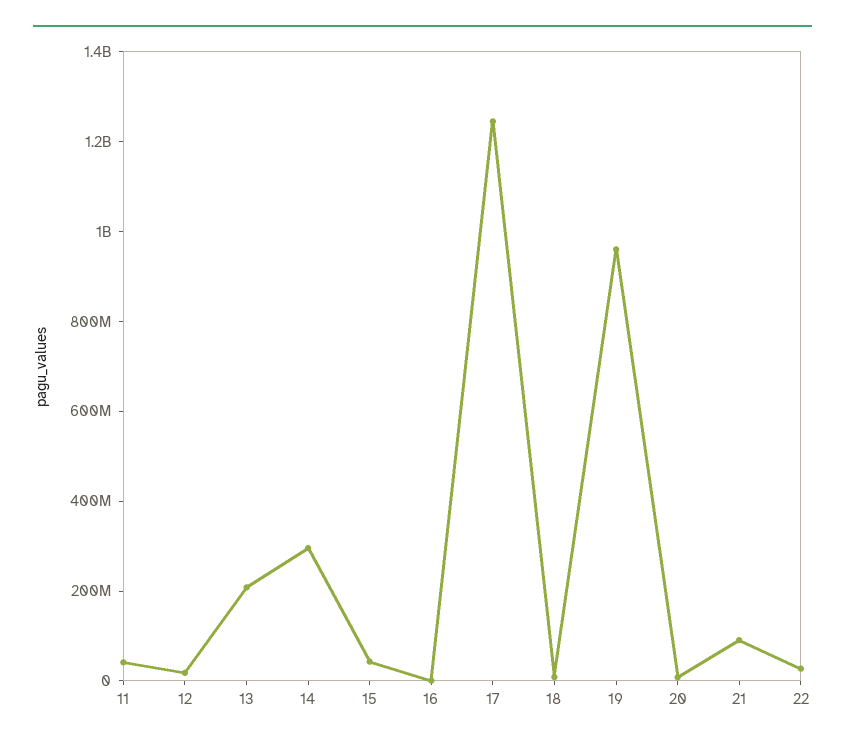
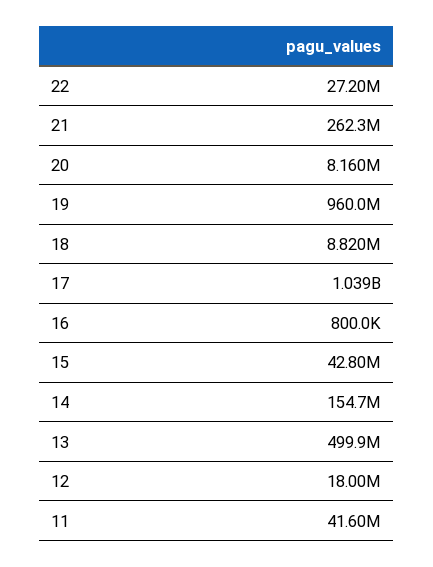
13: 200000000 -> 499900000
14: 300000000 -> 154700000
17: 1250000000 -> 1039000000
21: 100000000 -> 262300000

